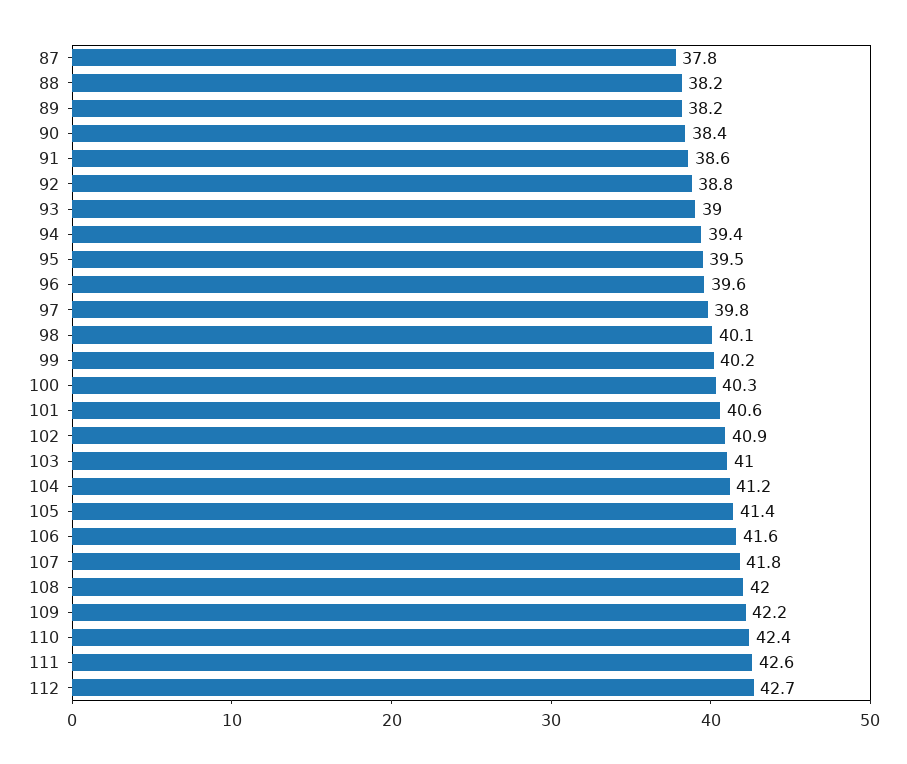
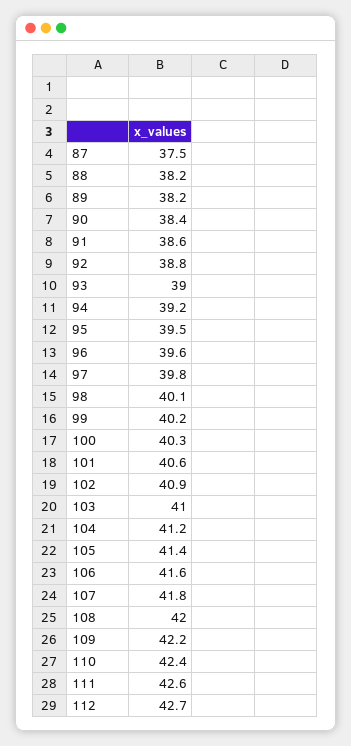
87: 37.8 -> 37.5
94: 39.4 -> 39.2

